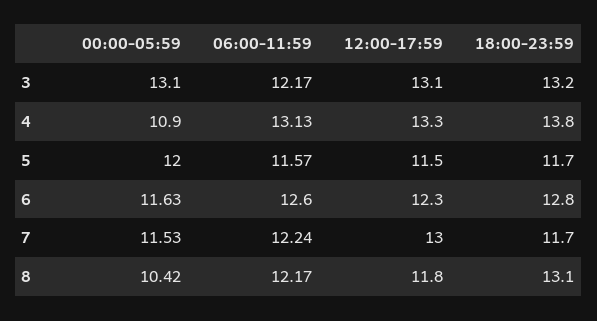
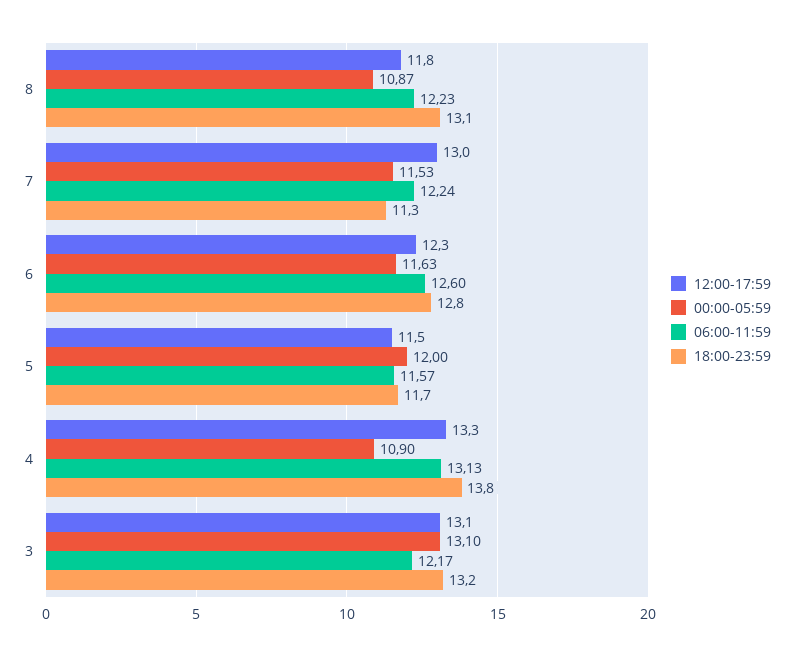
18:00-23:59, 7: 11.7 -> 11.3
00:00-05:59, 8: 10.42 -> 10.87
06:00-11:59, 8: 12.17 -> 12.23

